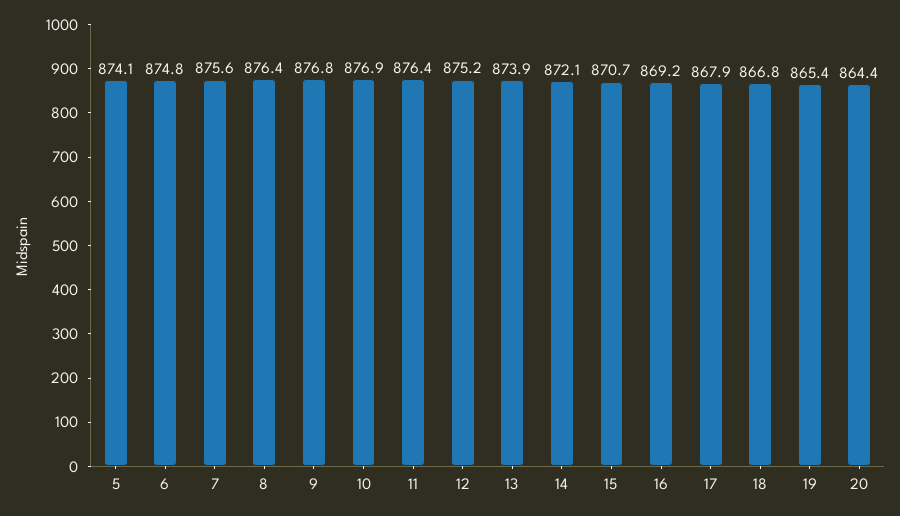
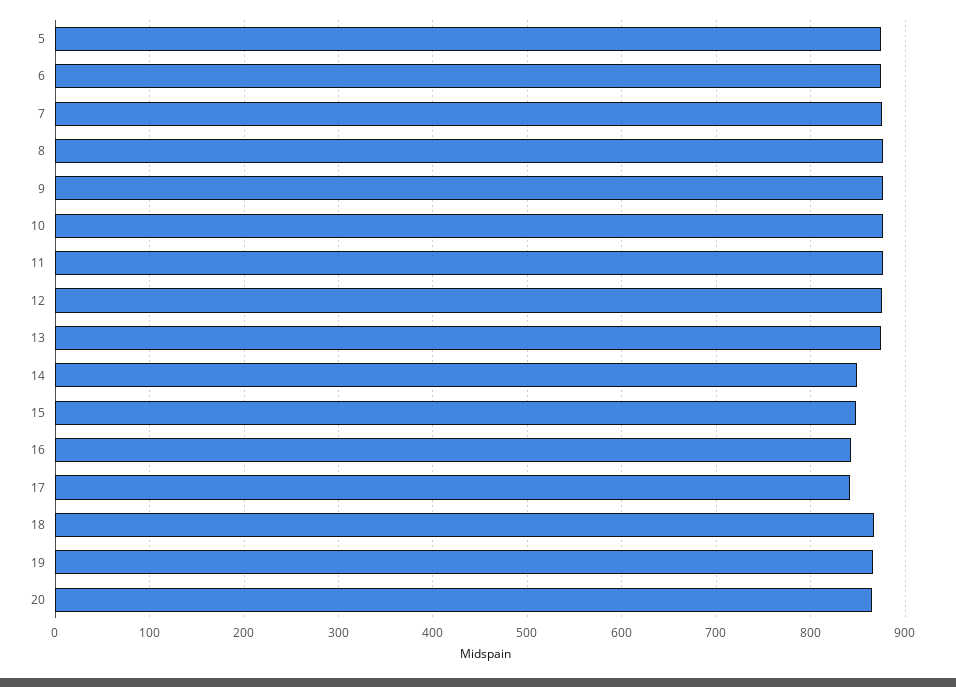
14: 872.1 -> 850
15: 870.7 -> 850
16: 869.2 -> 840
17: 867.9 -> 840

